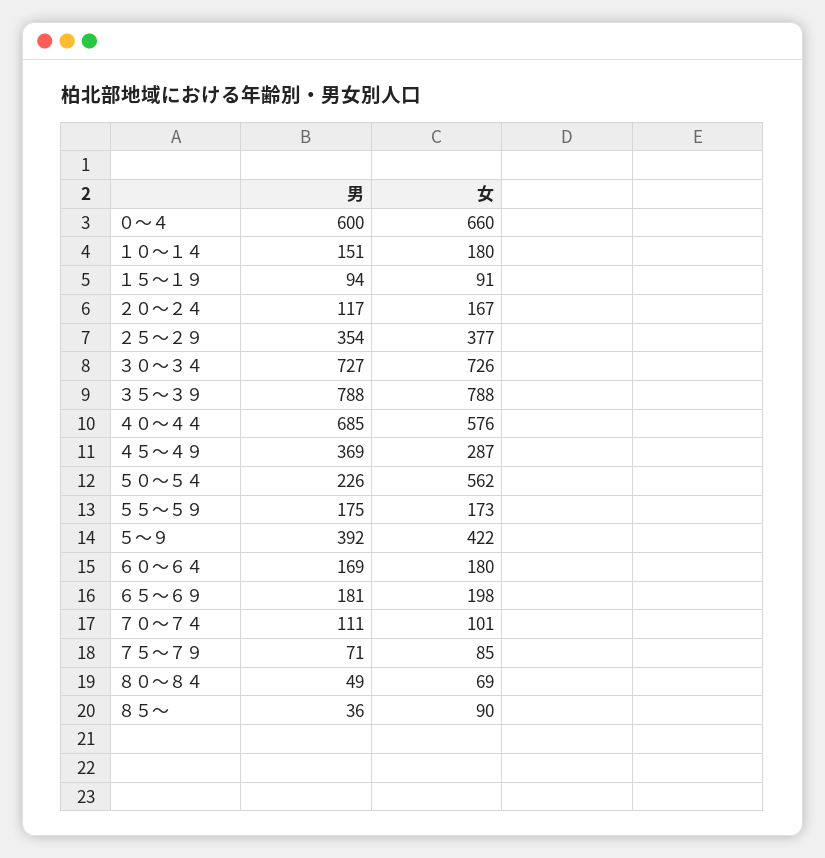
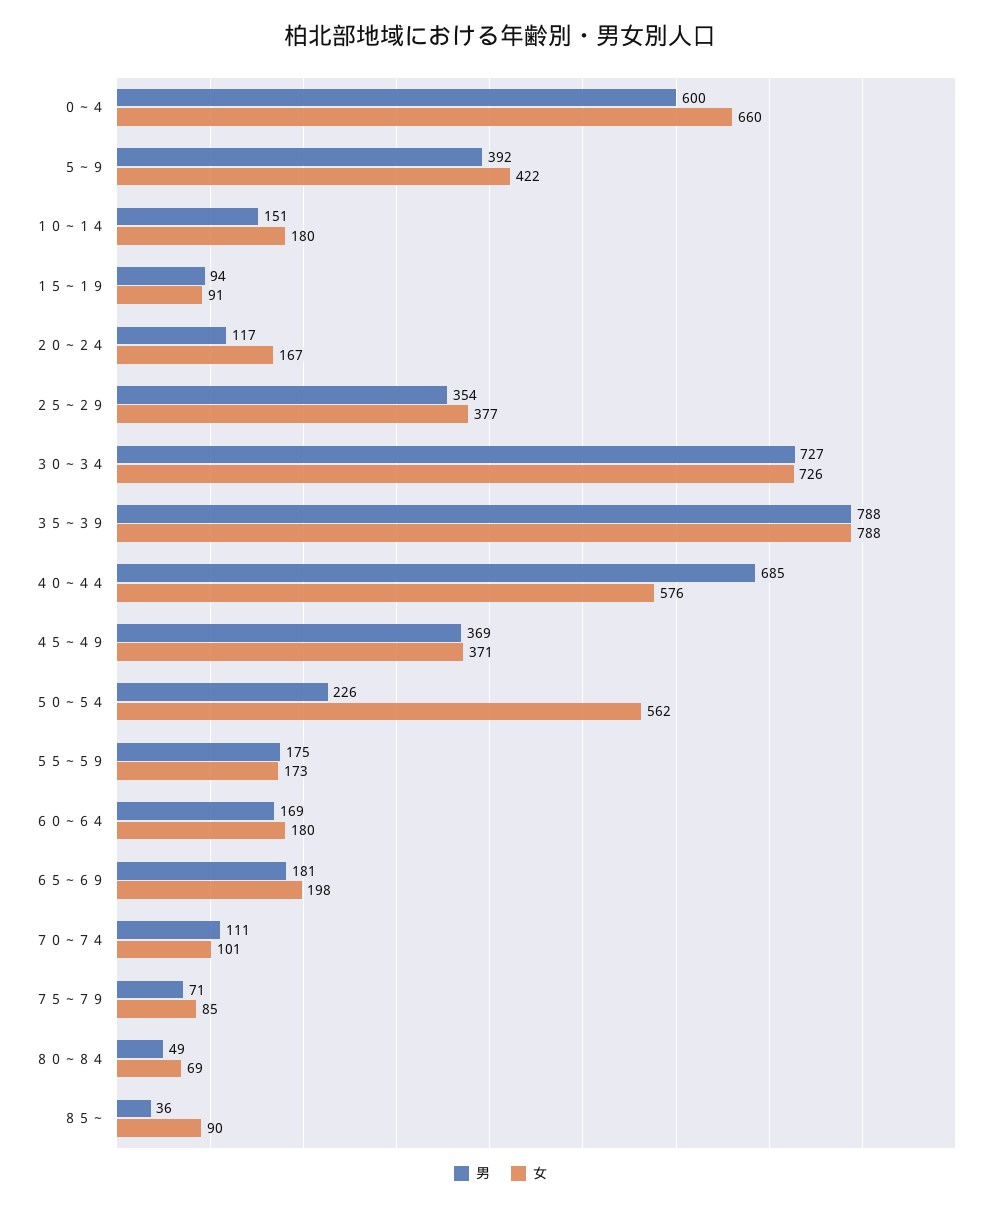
女, ４５～４９: 287 -> 371

